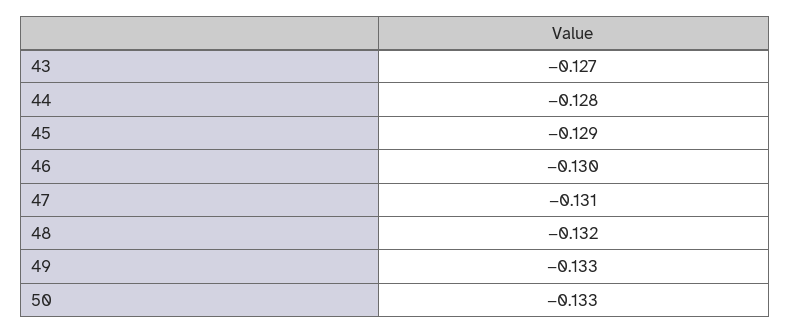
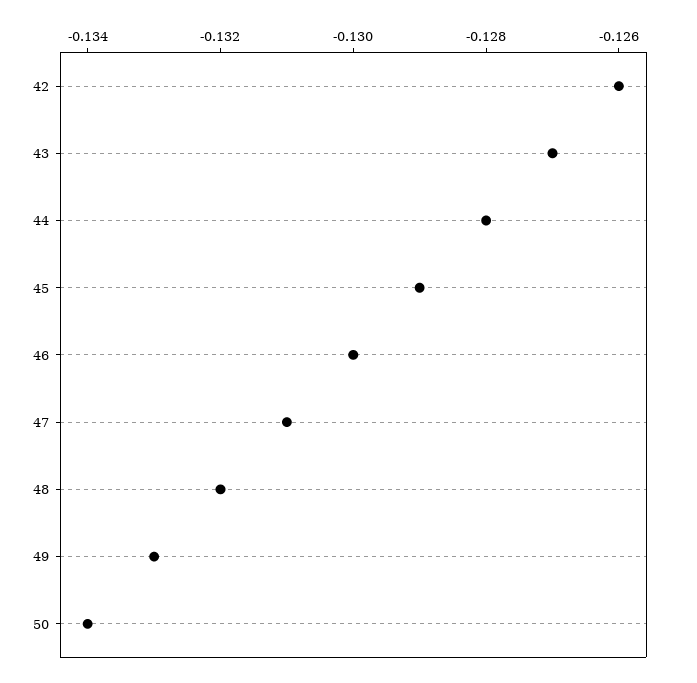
50: -0.133 -> -0.134
42: none -> -0.126

